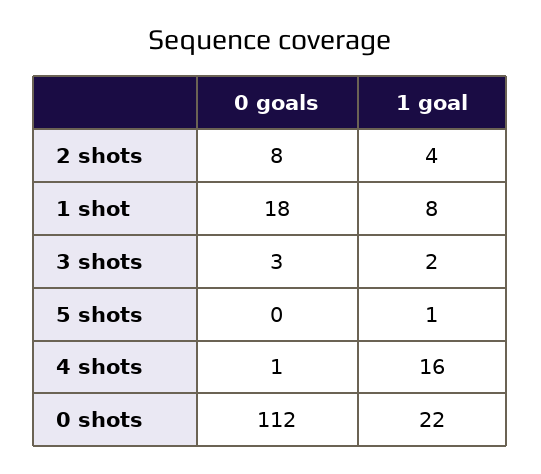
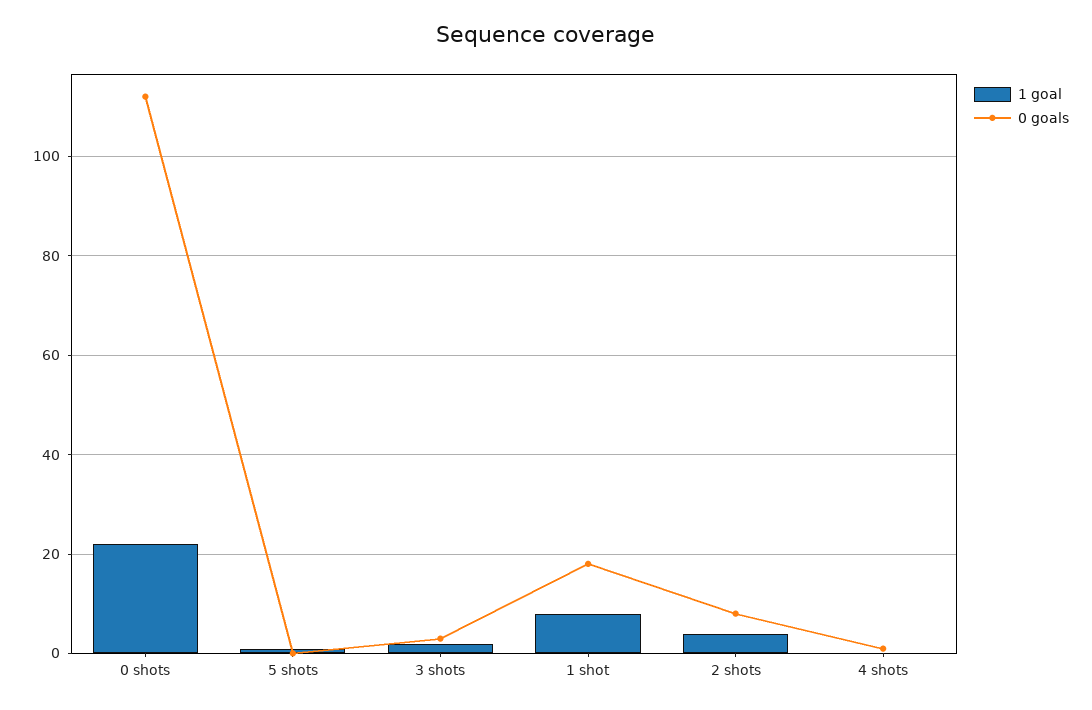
1 goal, 4 shots: 16 -> 0

